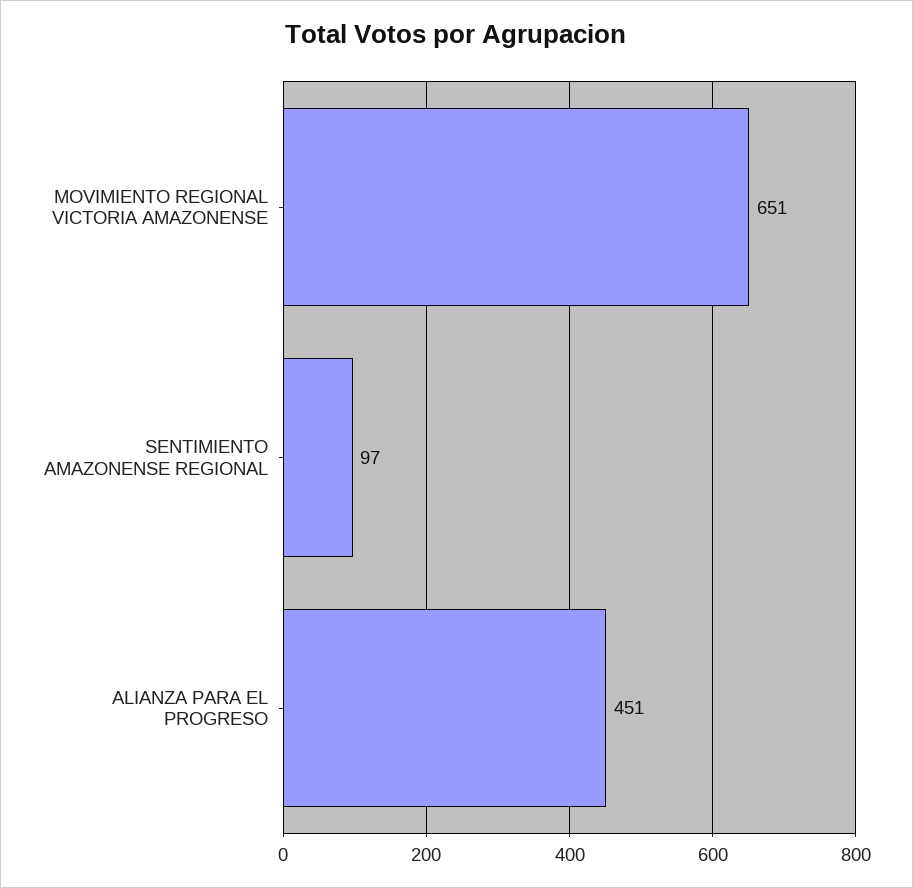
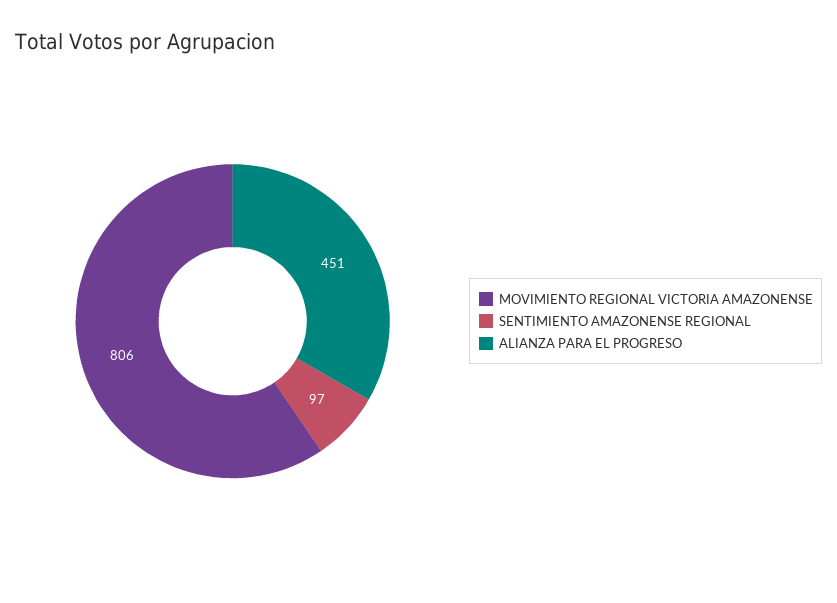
MOVIMIENTO REGIONAL VICTORIA AMAZONENSE: 651 -> 806

